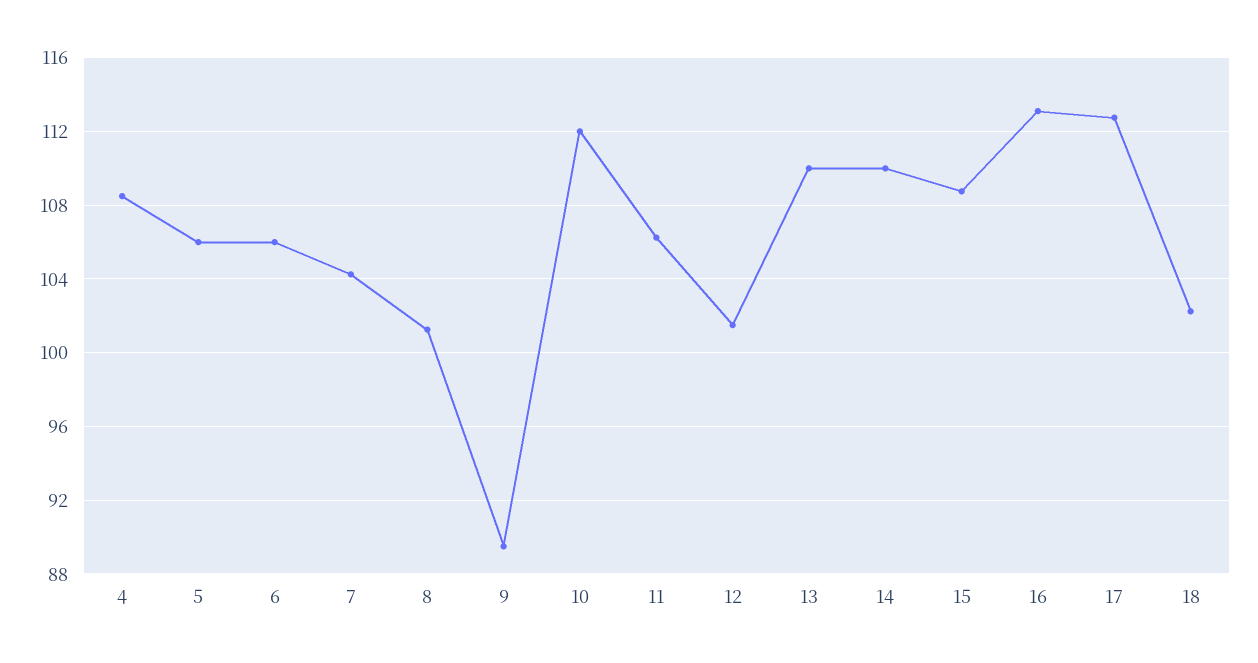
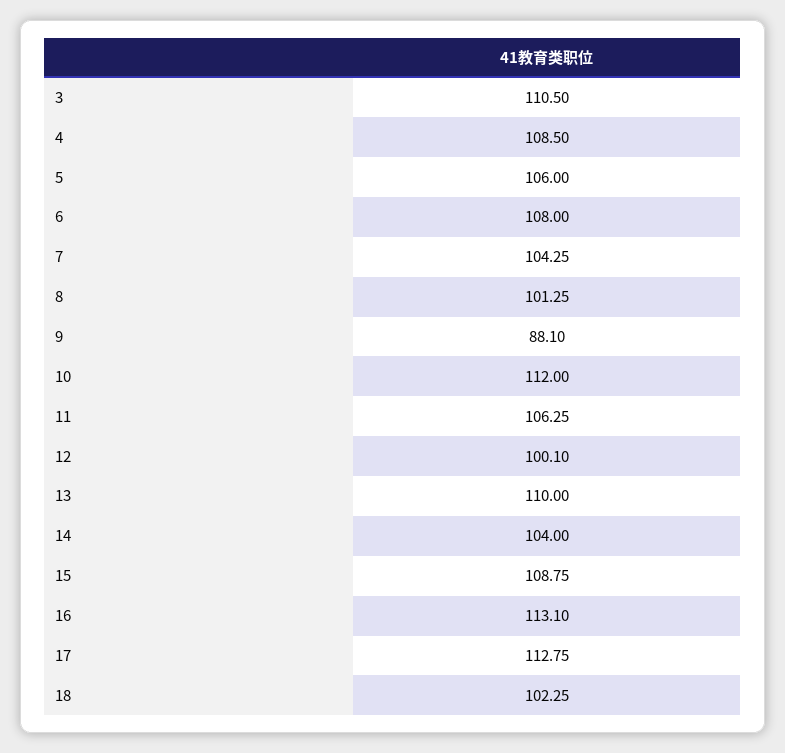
6: 106 -> 108
9: 89.5 -> 88.1
12: 101.5 -> 100.1
14: 110 -> 104
3: none -> 110.5

